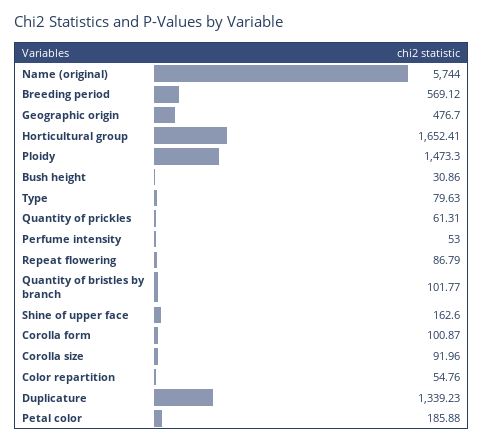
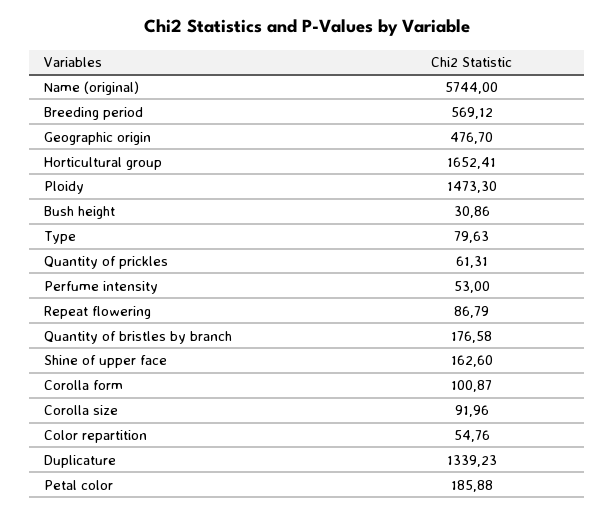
Quantity of bristles by branch: 101.77 -> 176.58

